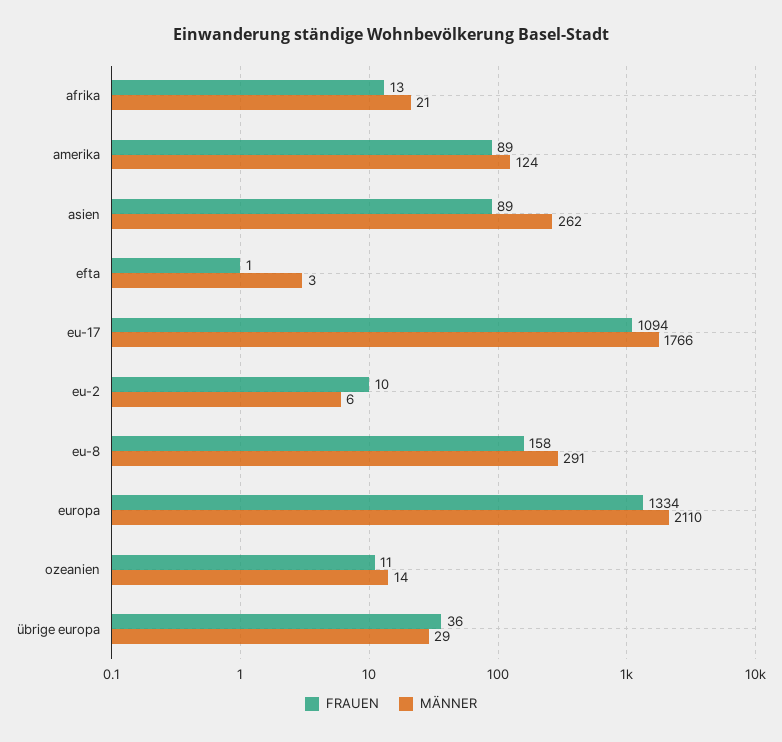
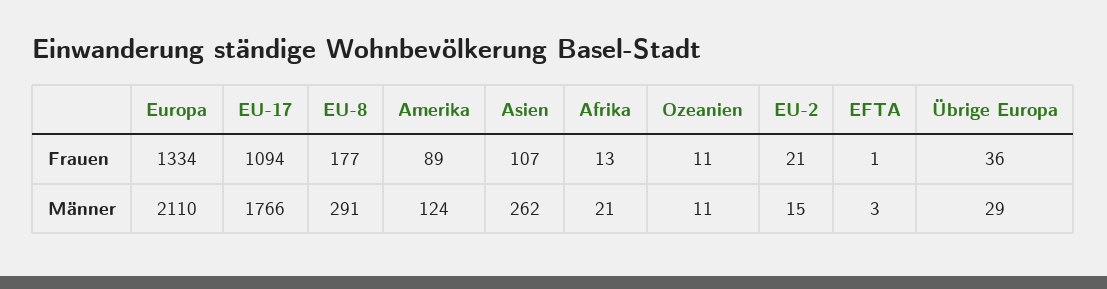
FRAUEN, asien: 89 -> 107
FRAUEN, eu-2: 10 -> 21
MÄNNER, eu-2: 6 -> 15
FRAUEN, eu-8: 158 -> 177
MÄNNER, ozeanien: 14 -> 11

